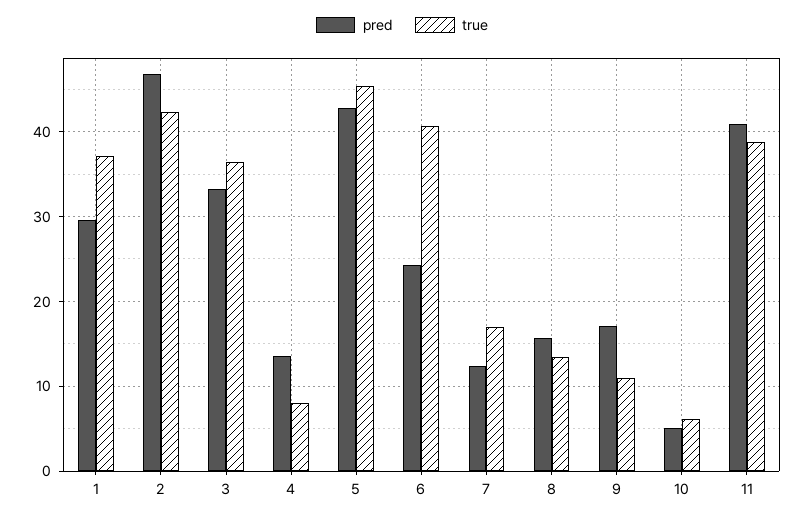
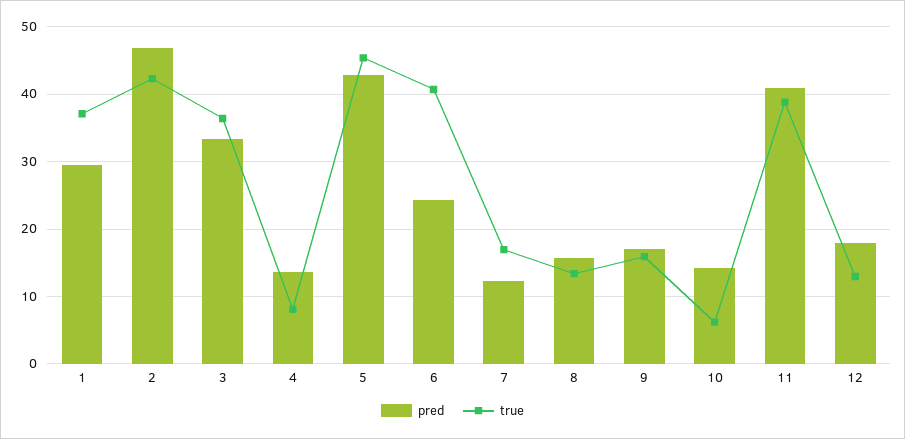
true, 9: 11 -> 16
pred, 10: 5 -> 14
pred, 12: none -> 18
true, 12: none -> 13

